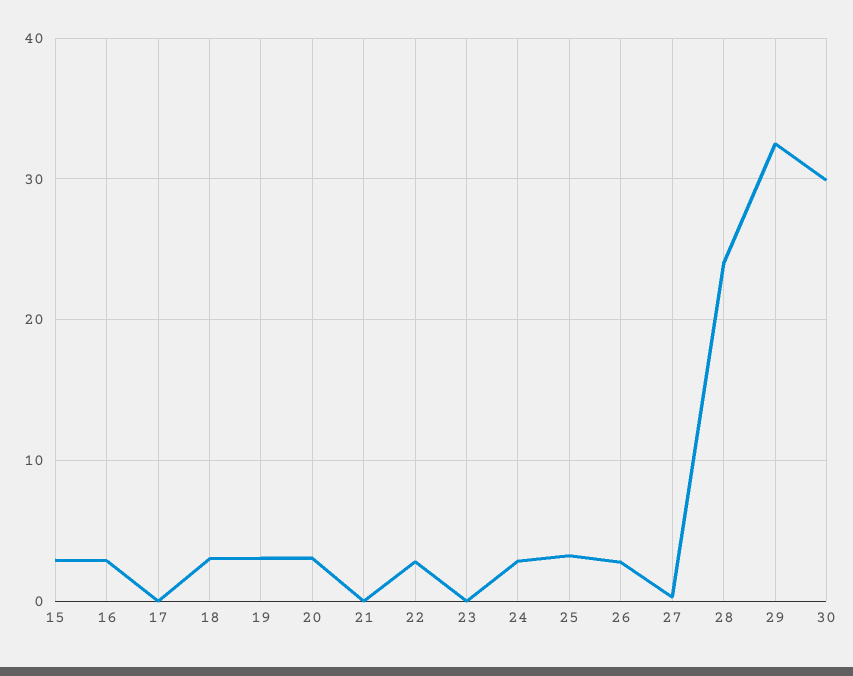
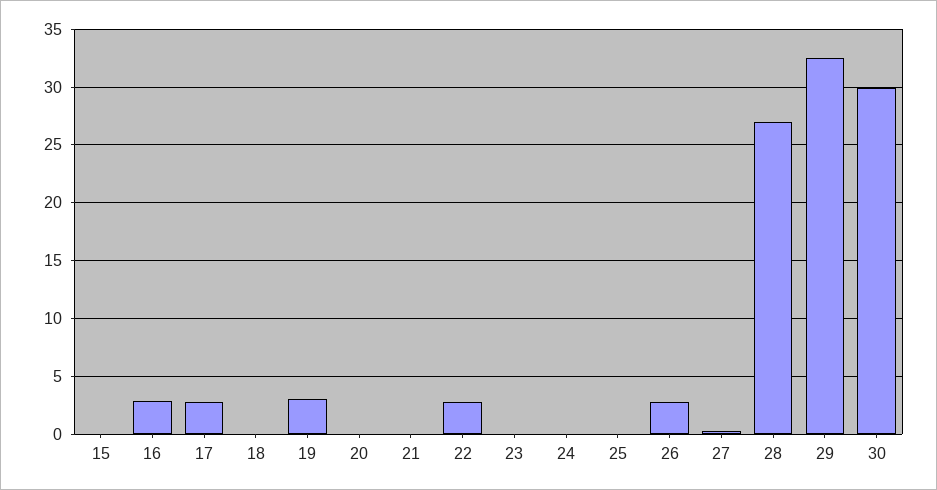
15: 3 -> 0
17: 0 -> 3
18: 3 -> 0
20: 3 -> 0
24: 3 -> 0
25: 3 -> 0
28: 24 -> 27

